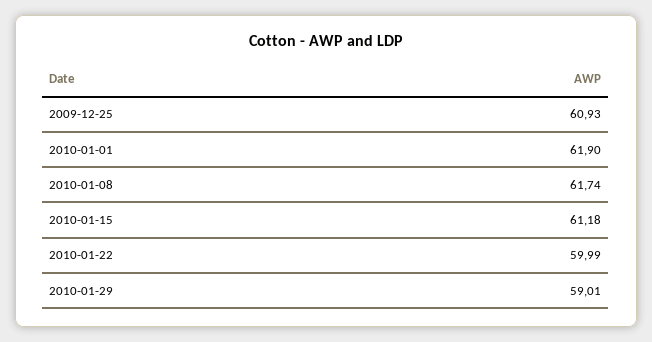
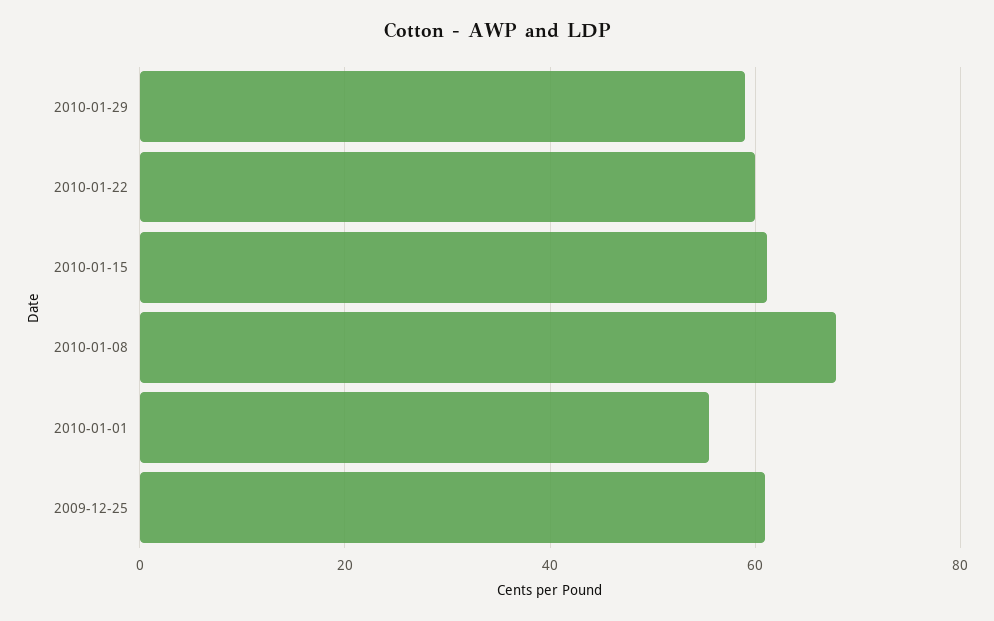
2010-01-01: 61.9 -> 56
2010-01-08: 61.74 -> 68

